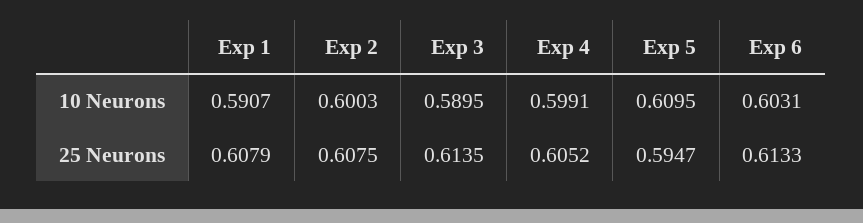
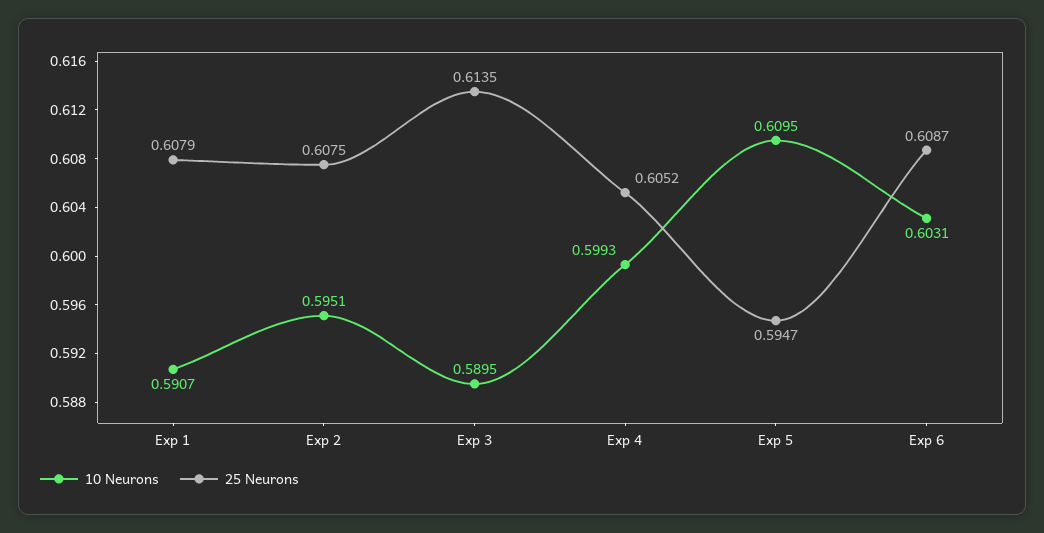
10 Neurons, Exp 2: 0.6003 -> 0.5951
10 Neurons, Exp 4: 0.5991 -> 0.5993
25 Neurons, Exp 6: 0.6133 -> 0.6087

